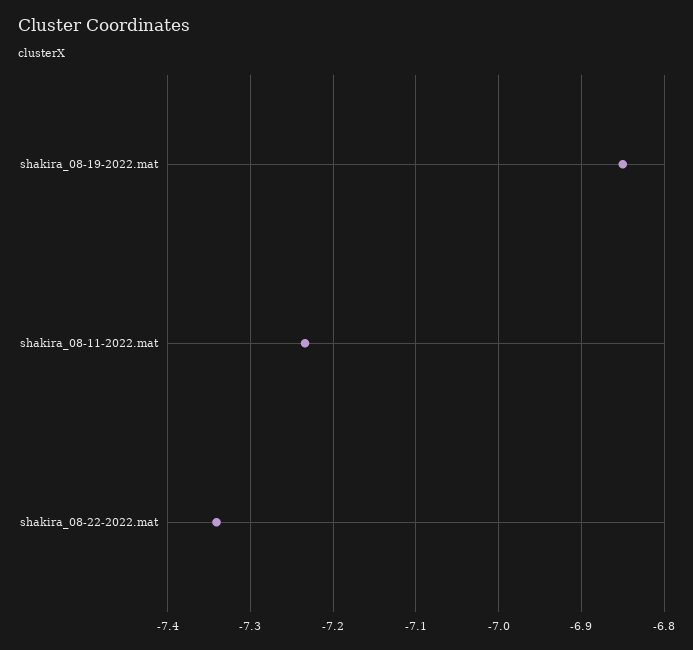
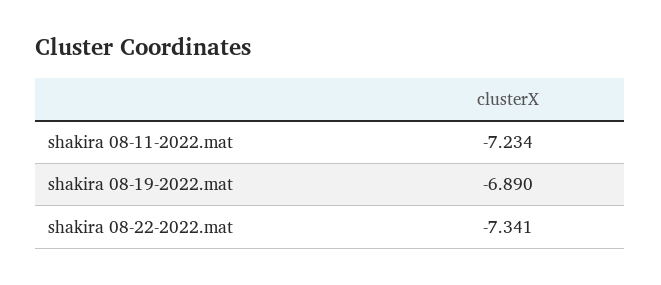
shakira_08-19-2022.mat: -6.85 -> -6.89

